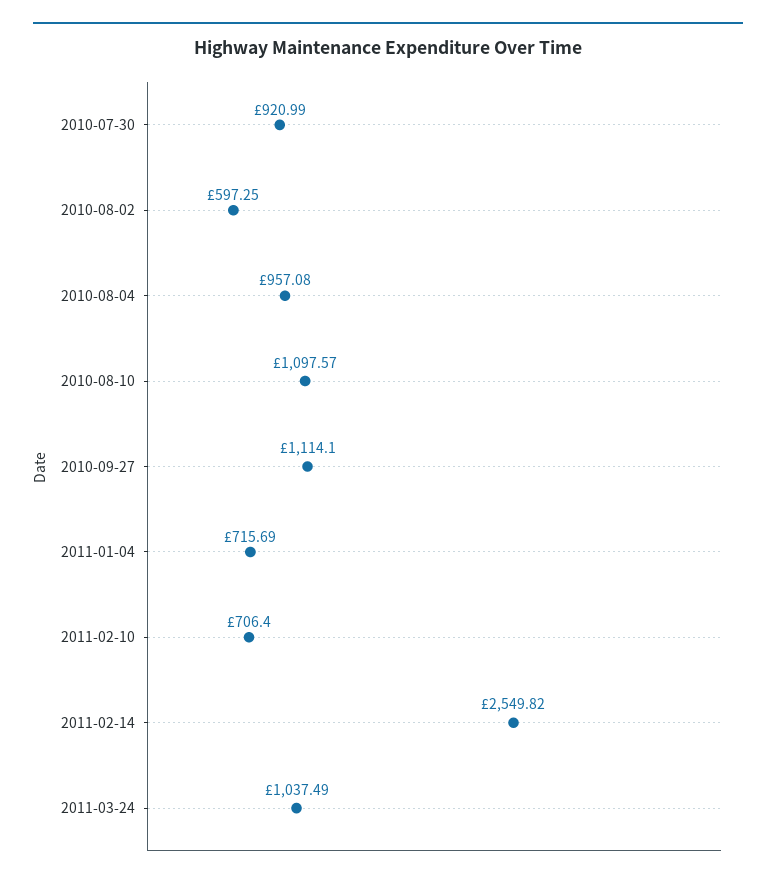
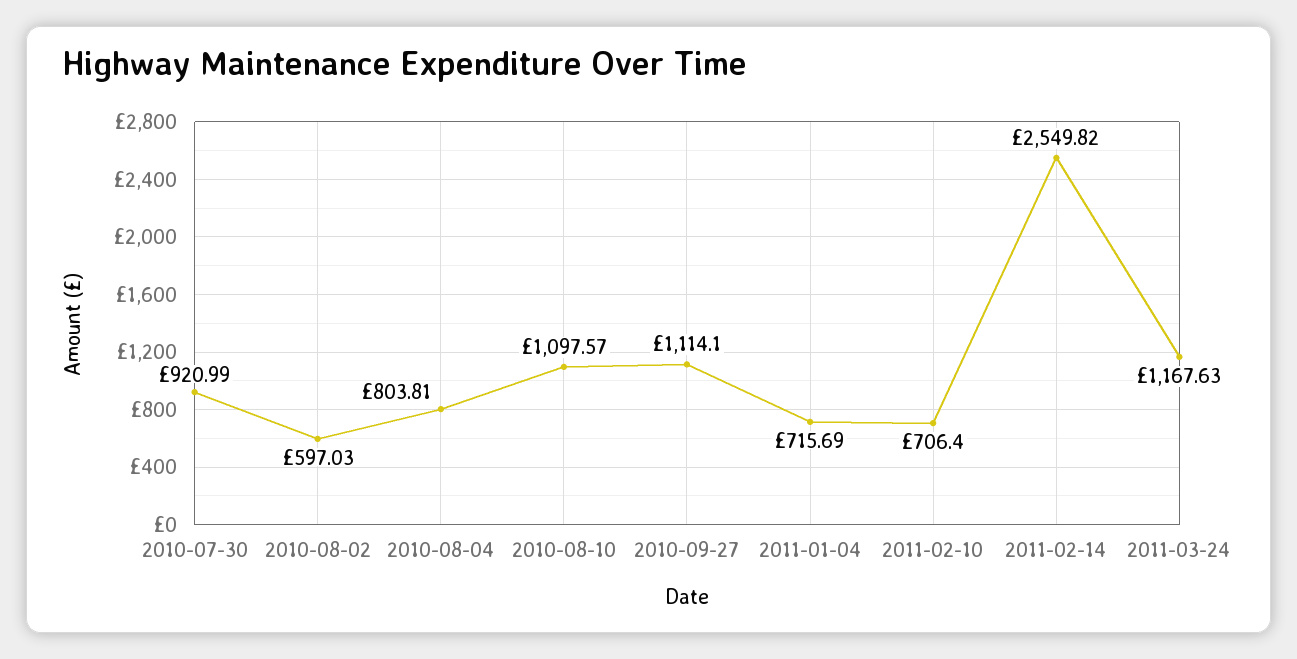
2010-08-02: 597.25 -> 597.03
2010-08-04: 957.08 -> 803.81
2011-03-24: 1037.49 -> 1167.63

